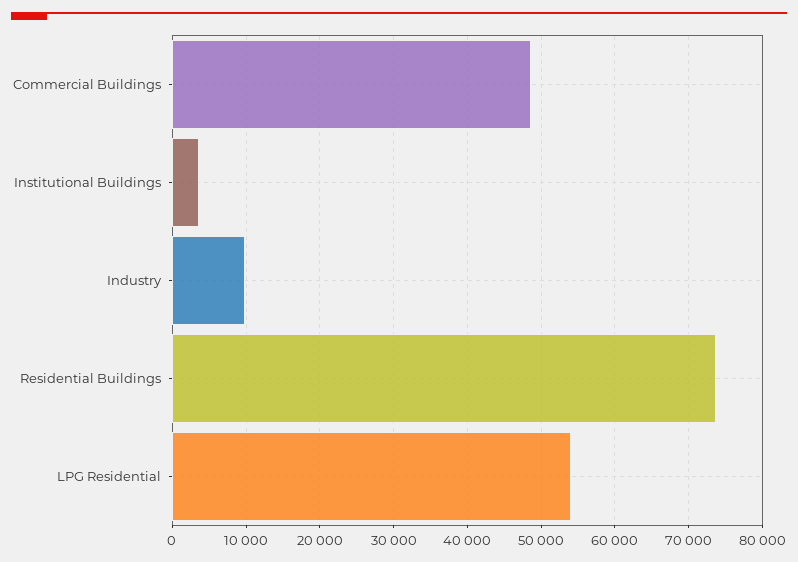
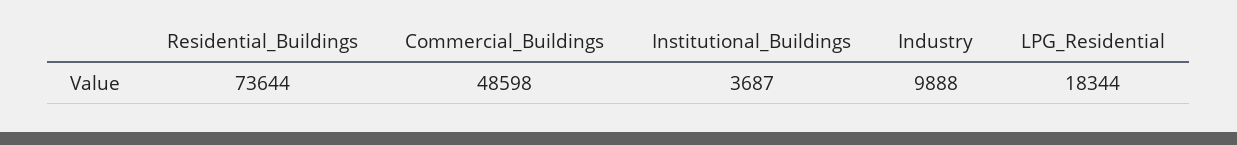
LPG Residential: 54000 -> 18344

